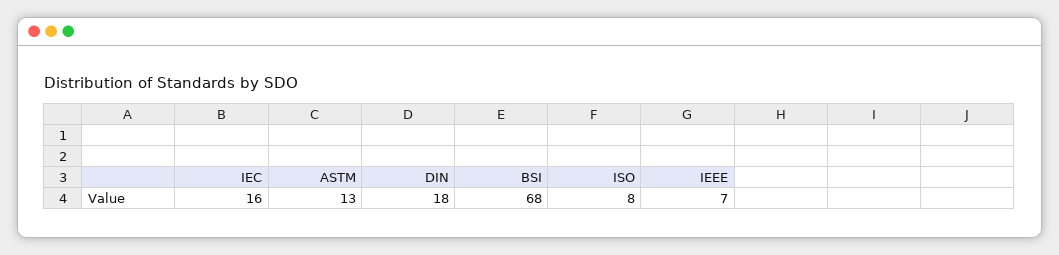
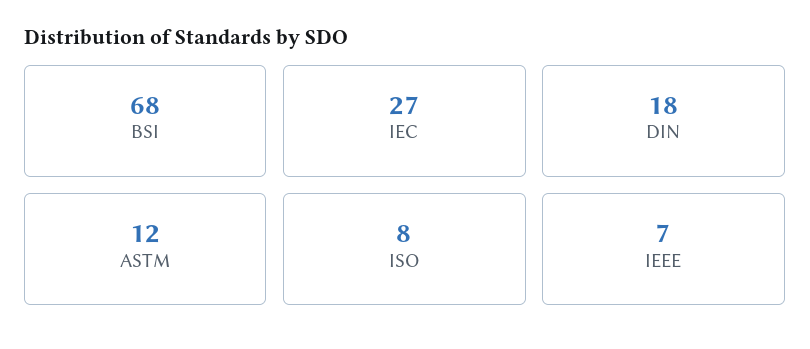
IEC: 16 -> 27
ASTM: 13 -> 12

